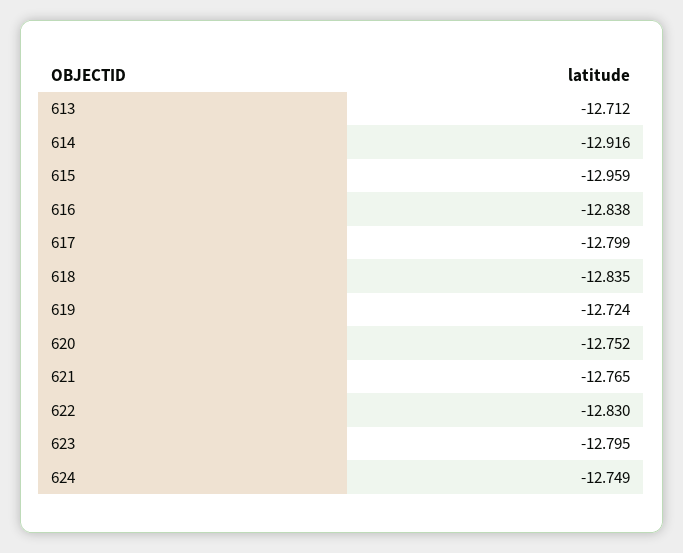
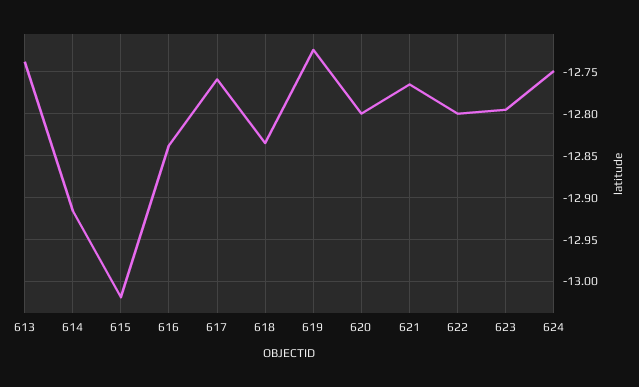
613: -12.712 -> -12.74
615: -12.959 -> -13.02
617: -12.799 -> -12.76
620: -12.752 -> -12.8
622: -12.83 -> -12.8

